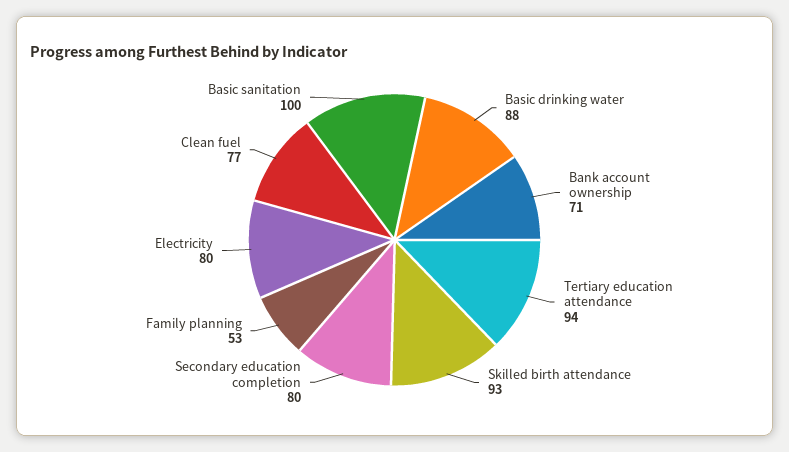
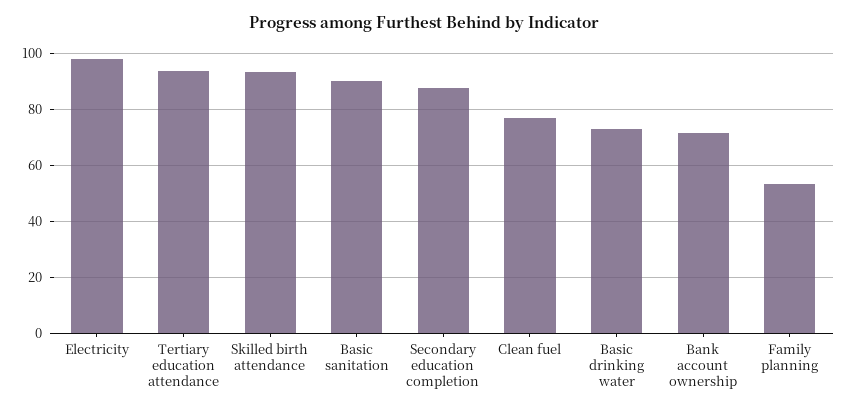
Basic drinking water: 88 -> 72.5
Secondary education completion: 80 -> 87.5
Electricity: 80 -> 97.5
Basic sanitation: 100 -> 90

